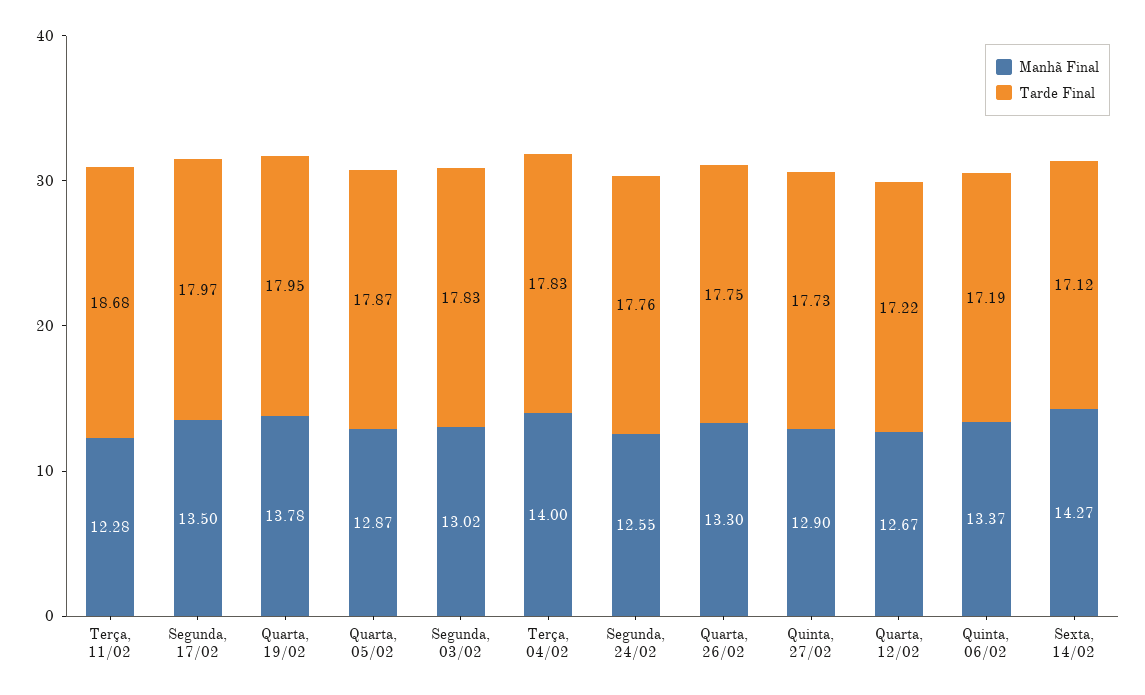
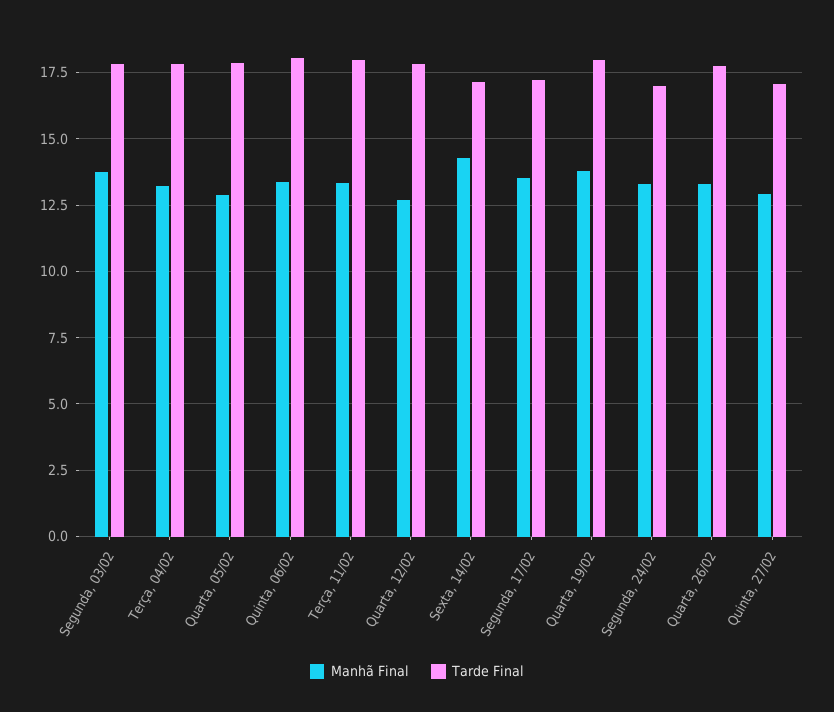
Manhã Final, Terça, 11/02: 12.28 -> 13.25
Tarde Final, Terça, 11/02: 18.68 -> 18
Tarde Final, Segunda, 17/02: 17.97 -> 17.25
Manhã Final, Segunda, 03/02: 13.02 -> 13.75
Manhã Final, Terça, 04/02: 14 -> 13.25
Manhã Final, Segunda, 24/02: 12.55 -> 13.25
Tarde Final, Segunda, 24/02: 17.76 -> 17
Tarde Final, Quinta, 27/02: 17.73 -> 17
Tarde Final, Quarta, 12/02: 17.22 -> 17.75
Tarde Final, Quinta, 06/02: 17.19 -> 18

